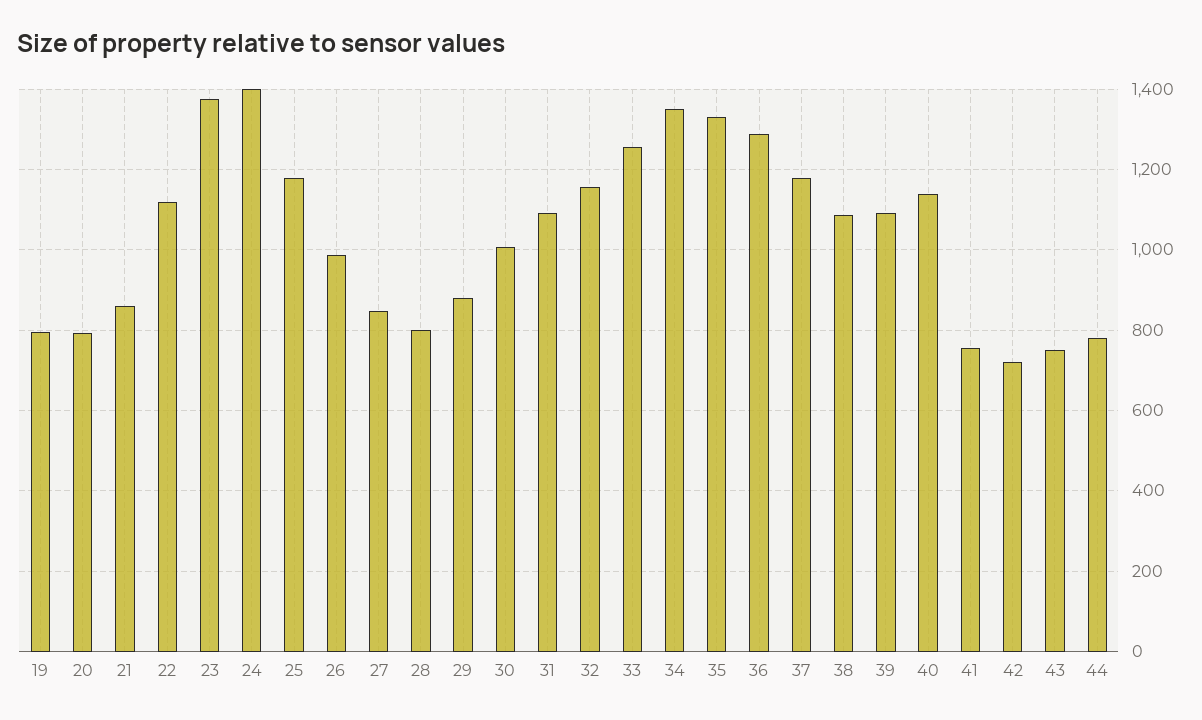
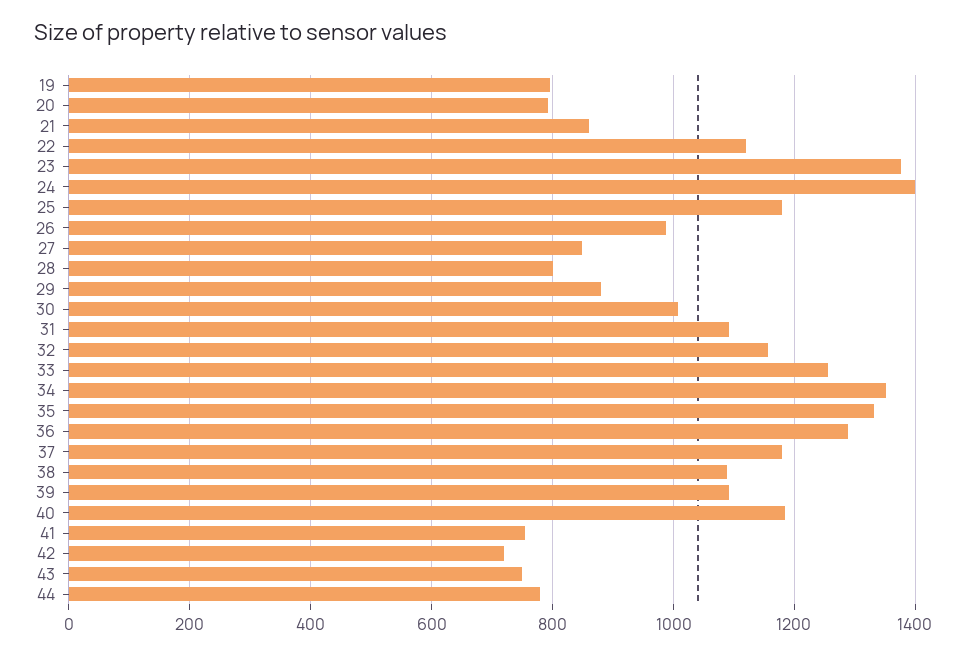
40: 1140 -> 1180

